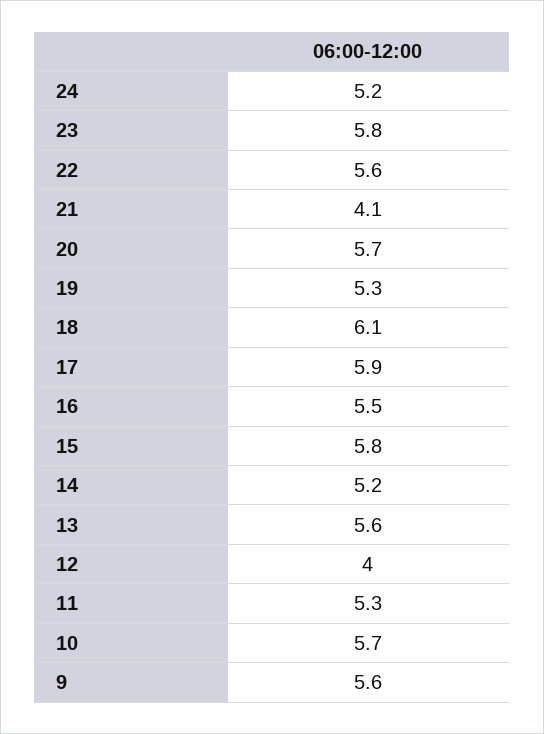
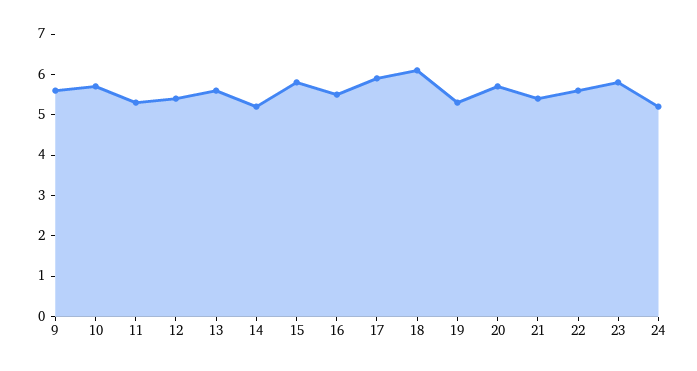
21: 4.1 -> 5.5
12: 4 -> 5.5

